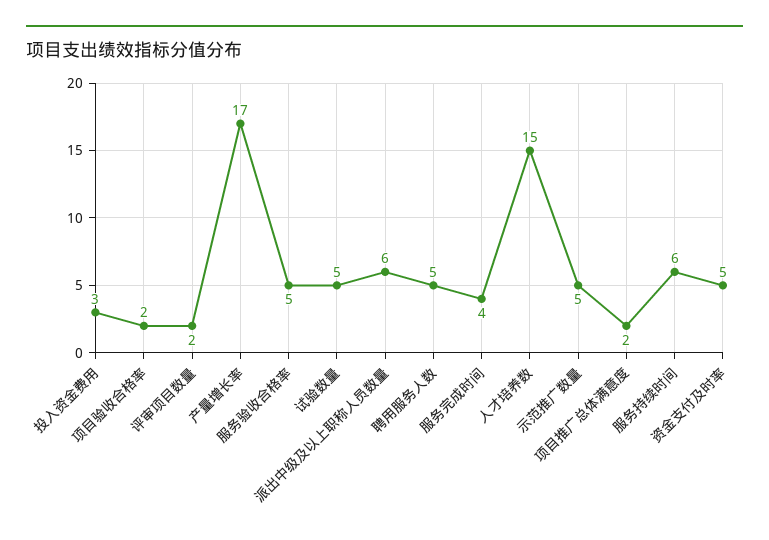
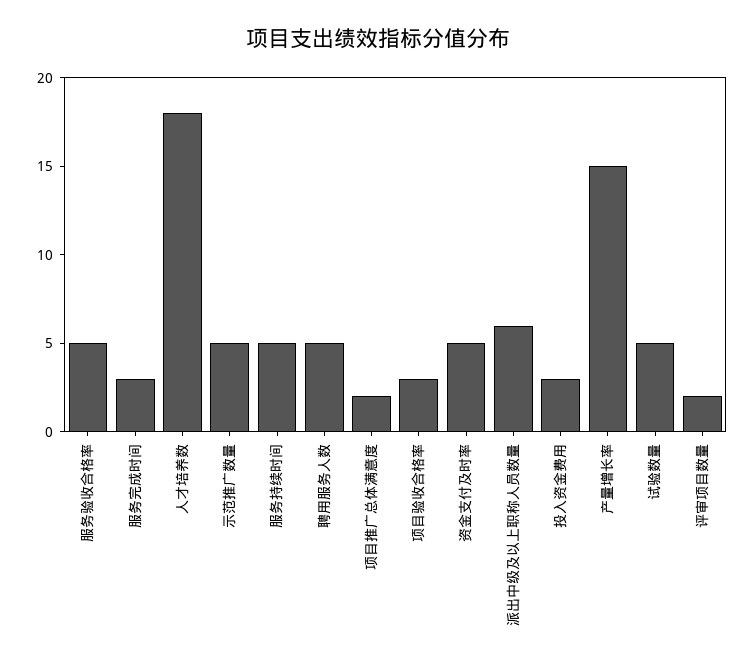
项目验收合格率: 2 -> 3
产量增长率: 17 -> 15
服务完成时间: 4 -> 3
人才培养数: 15 -> 18
服务持续时间: 6 -> 5

